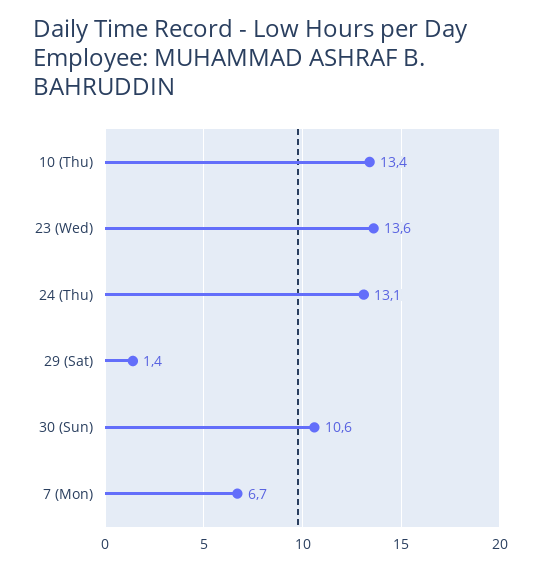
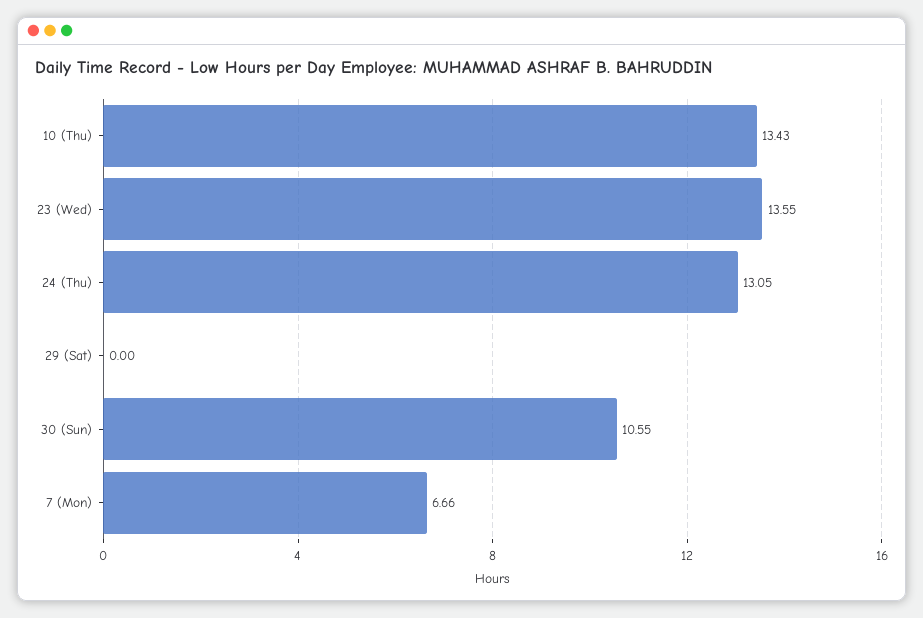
29 (Sat): 1.4 -> 0

